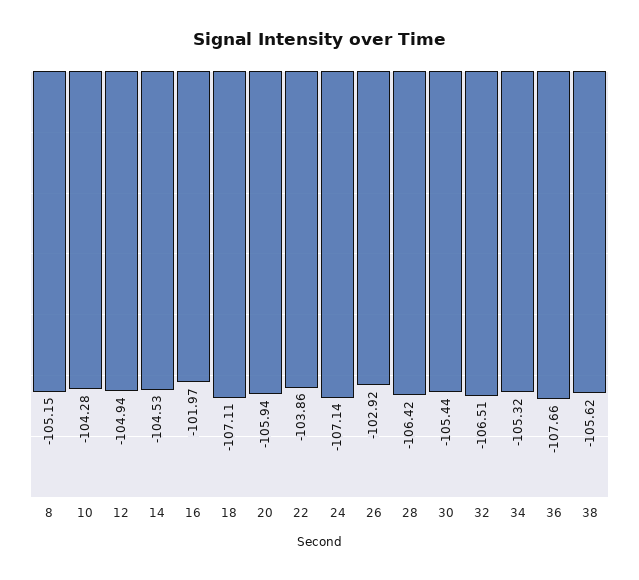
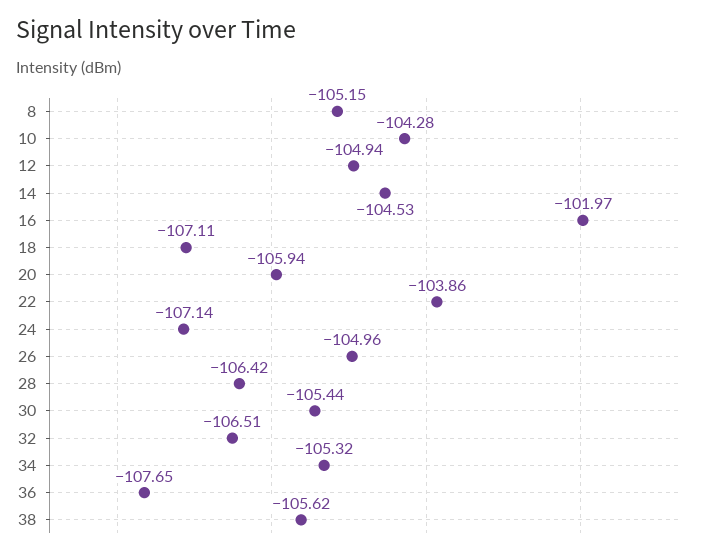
26: -102.92 -> -104.96
36: -107.66 -> -107.65

